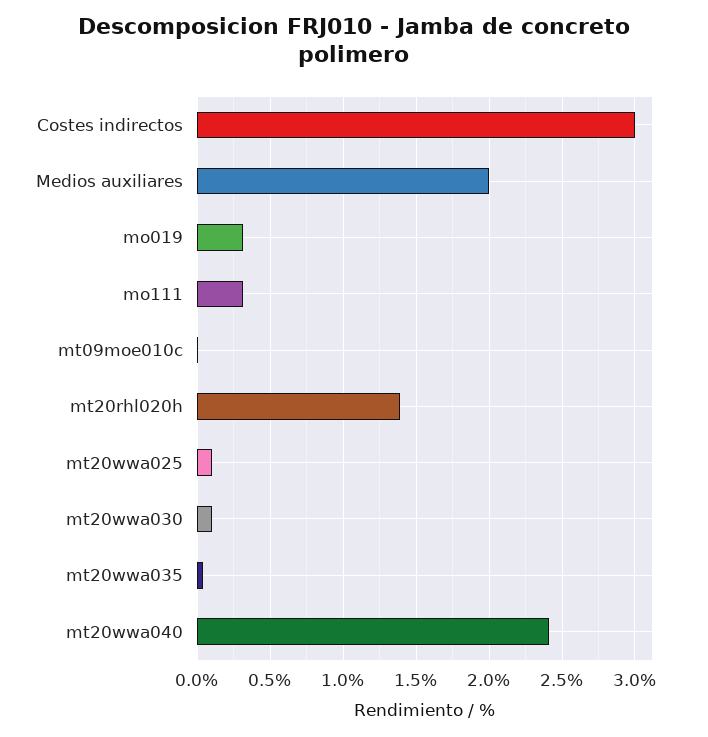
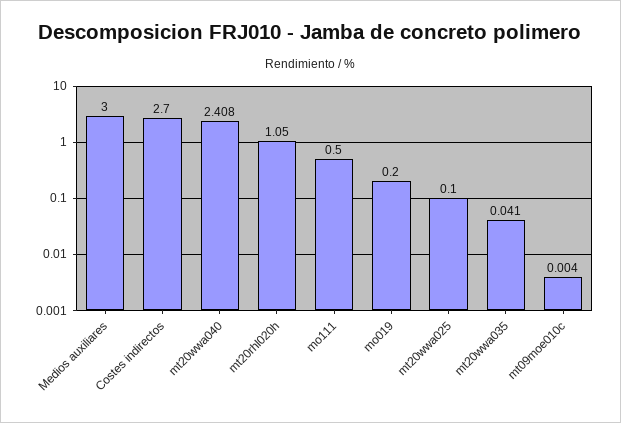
Costes indirectos: 3 -> 2.7
Medios auxiliares: 2 -> 3
mo019: 0.3 -> 0.2
mo111: 0.3 -> 0.5
mt20rhl020h: 1.4 -> 1.05
mt20wwa030: 0.1 -> none

